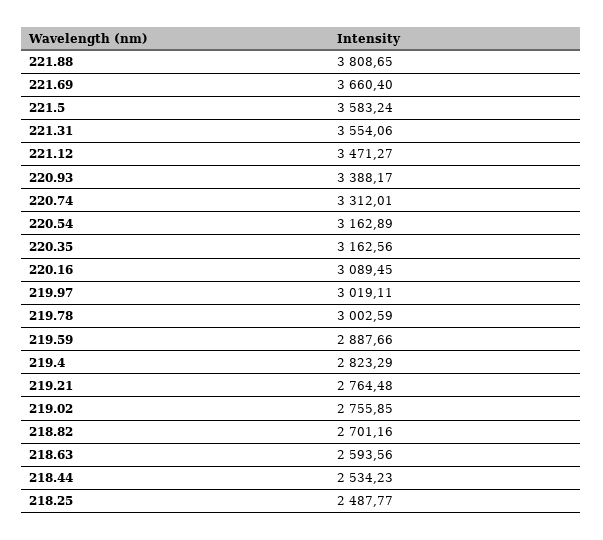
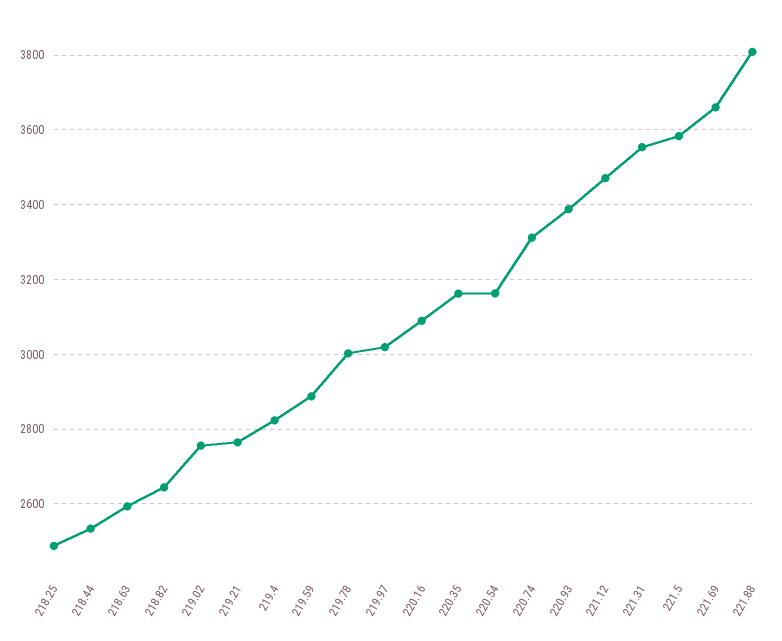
218.82: 2701.16 -> 2640

